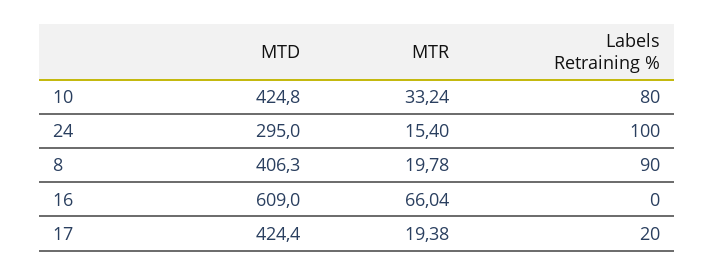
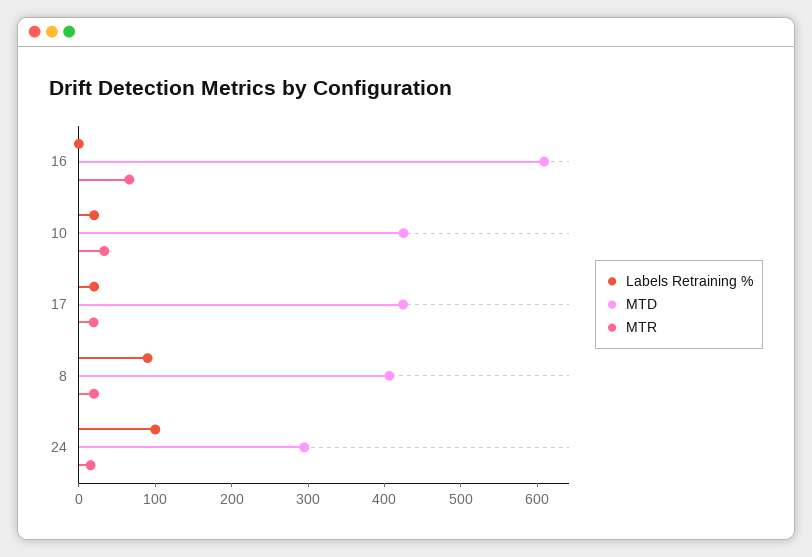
Labels Retraining %, 10: 80 -> 20

